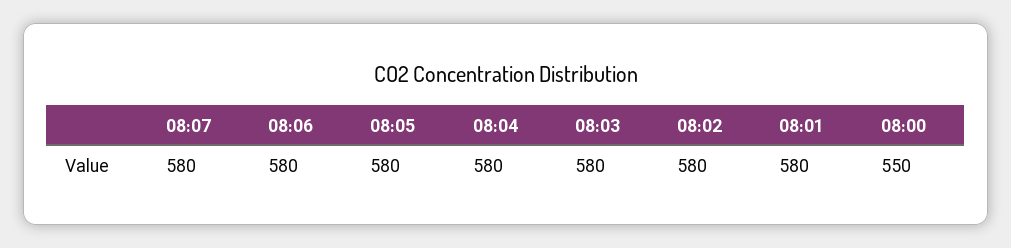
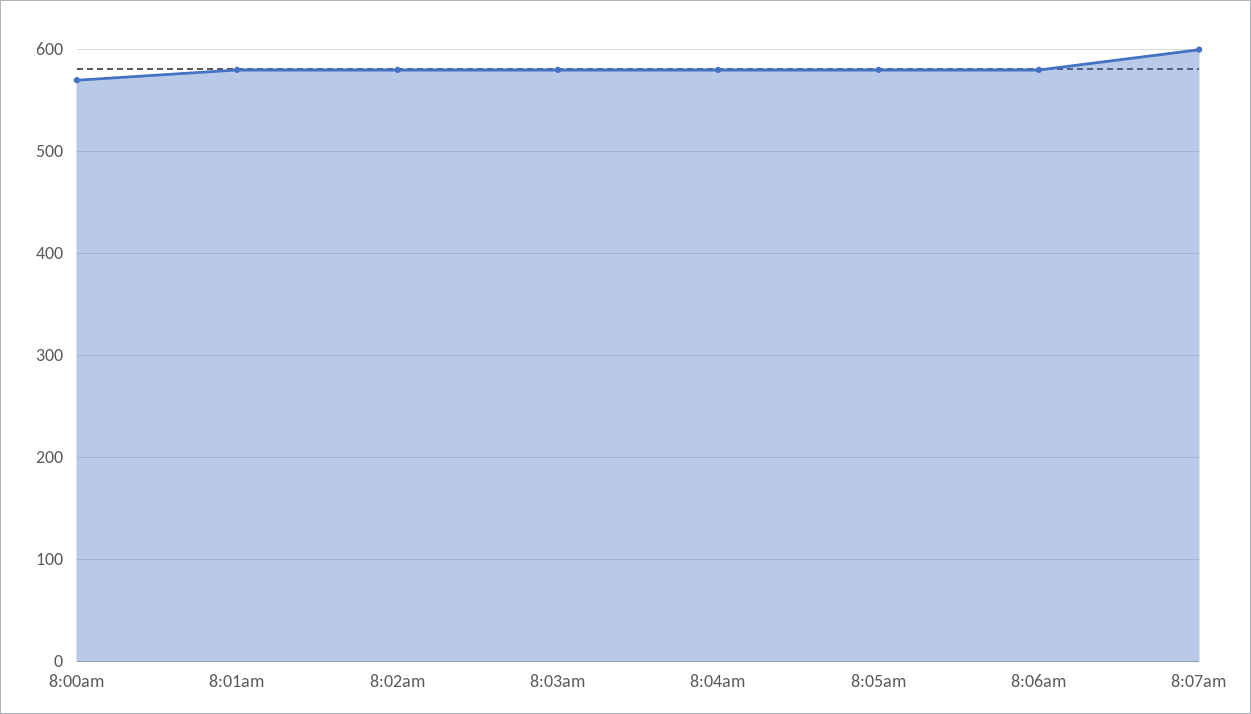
08:07: 580 -> 600
08:00: 550 -> 570

